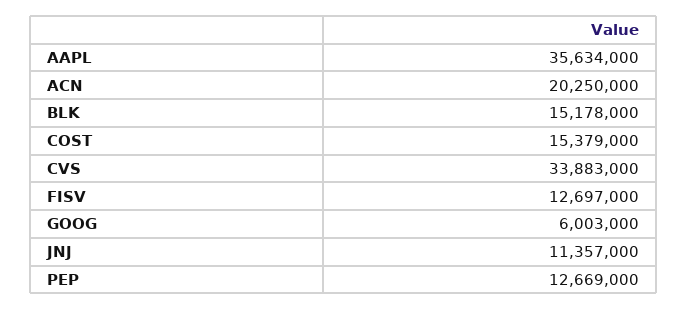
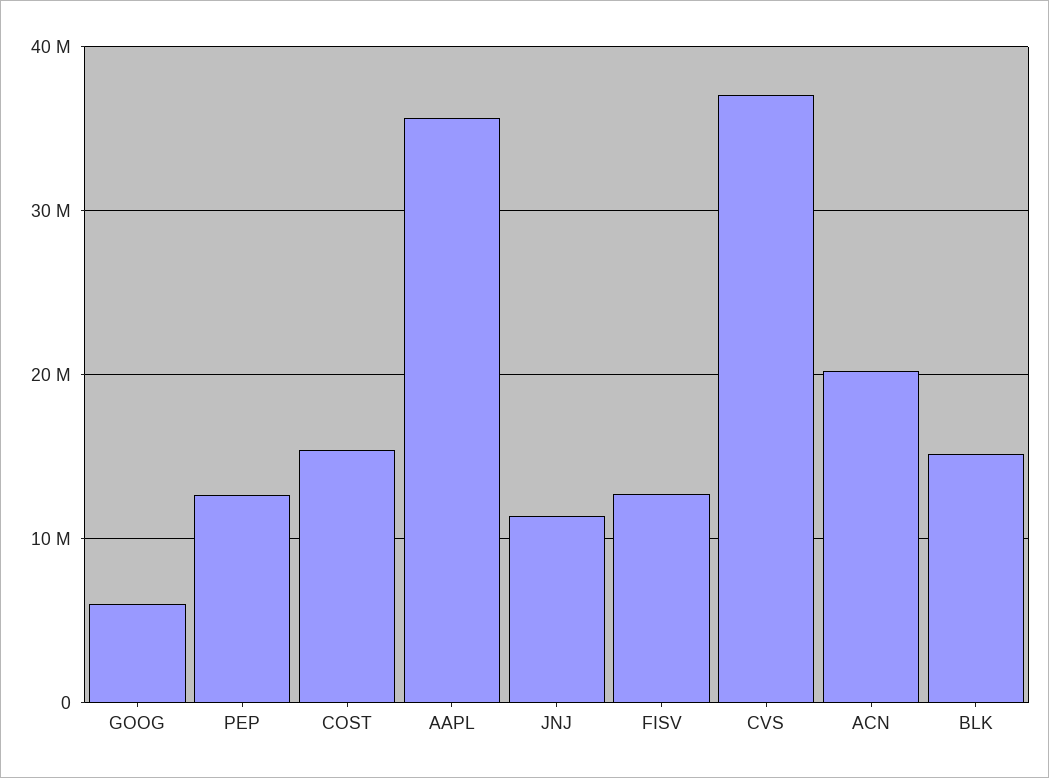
CVS: 33883000 -> 37000000

